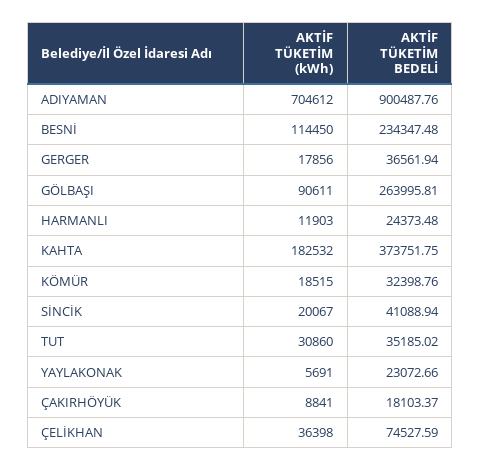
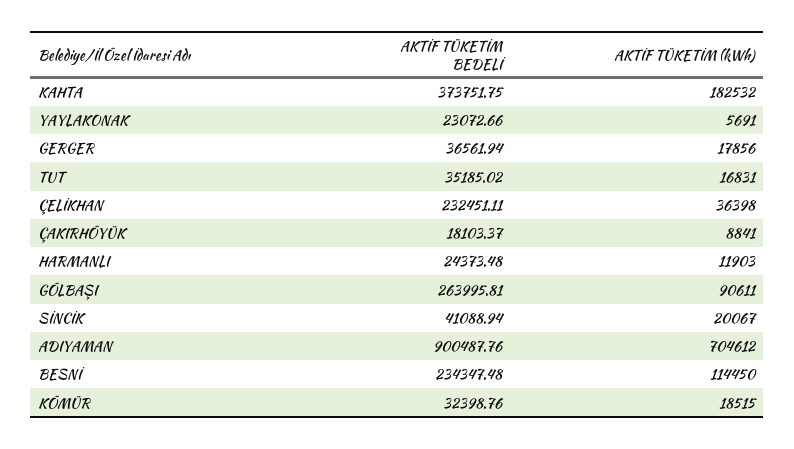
AKTİF TÜKETİM (kWh), TUT: 30860 -> 16831
AKTİF TÜKETİM BEDELİ, ÇELİKHAN: 74527.59 -> 232451.11

